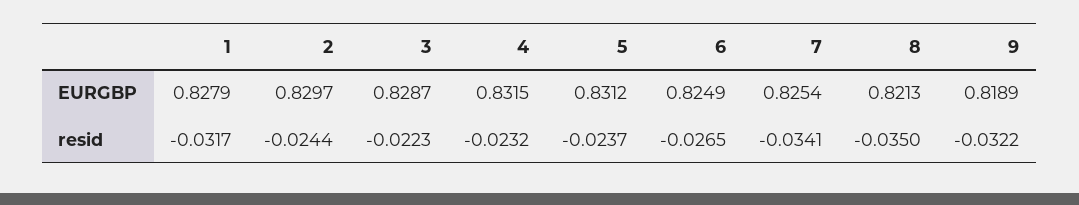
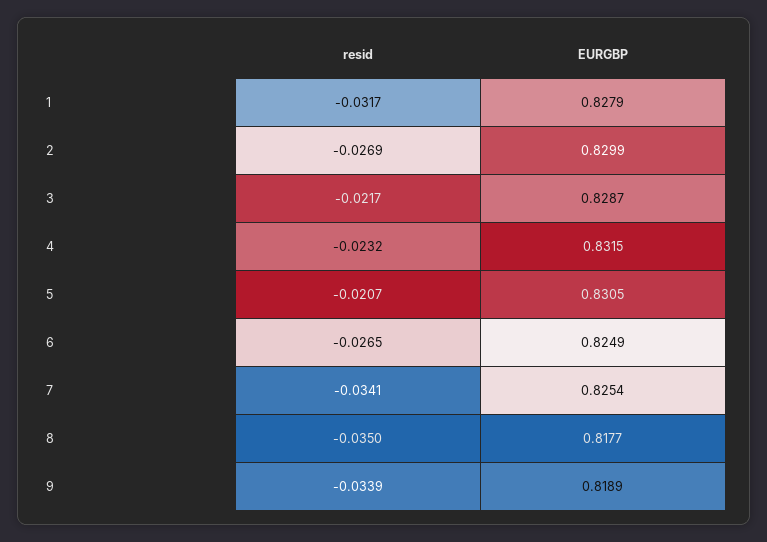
2, EURGBP: 0.8297 -> 0.8299
5, EURGBP: 0.8312 -> 0.8305
8, EURGBP: 0.8213 -> 0.8177
2, resid: -0.0244 -> -0.0269
3, resid: -0.0223 -> -0.0217
5, resid: -0.0237 -> -0.0207
9, resid: -0.0322 -> -0.0339

